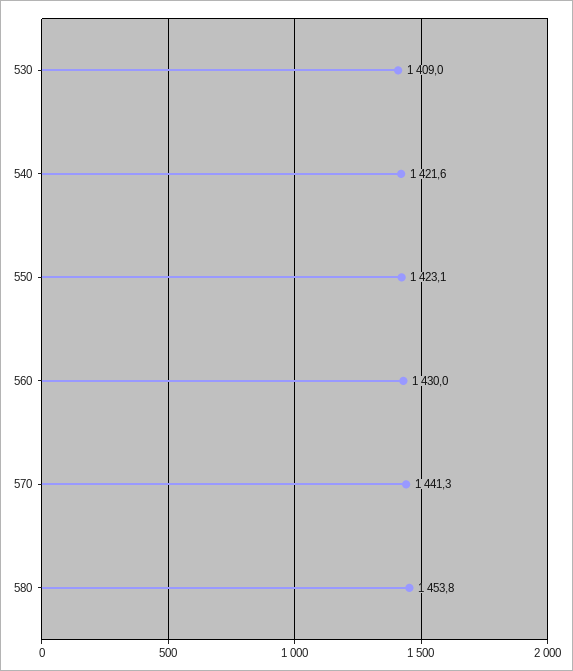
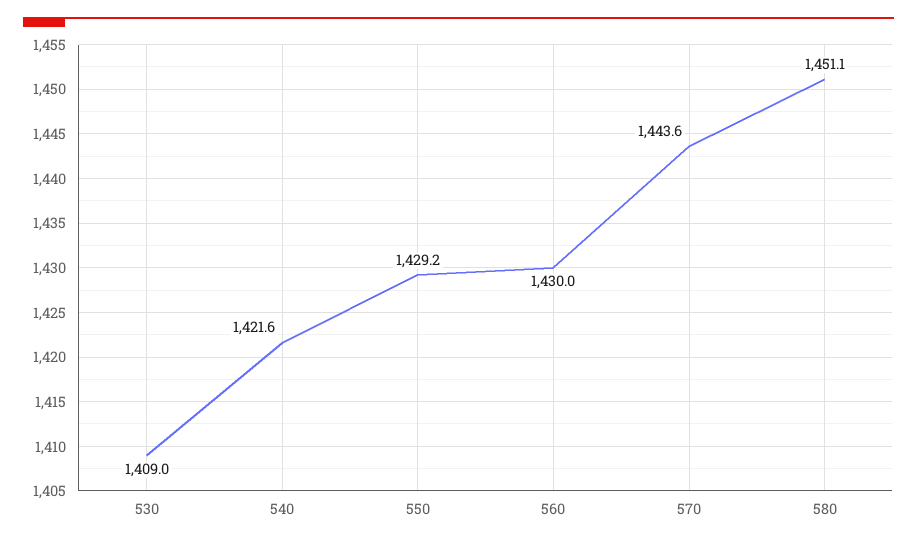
550: 1423.1 -> 1429.2
570: 1441.3 -> 1443.6
580: 1453.8 -> 1451.1

